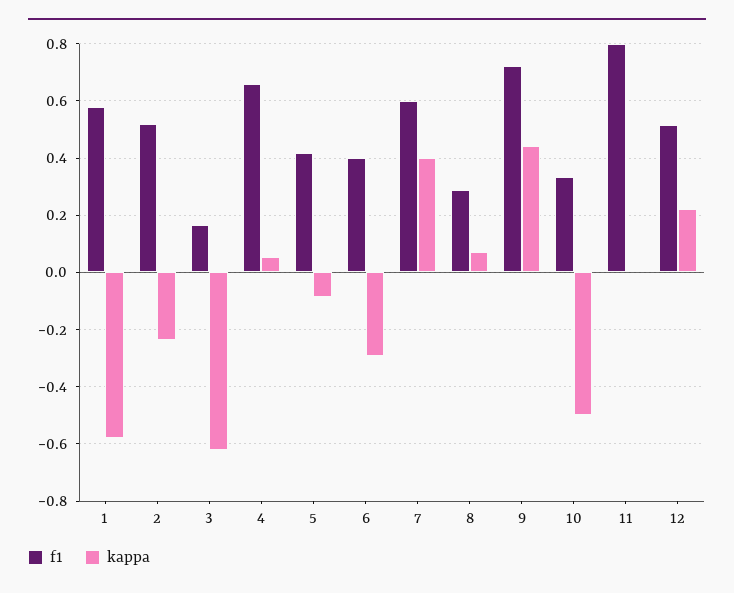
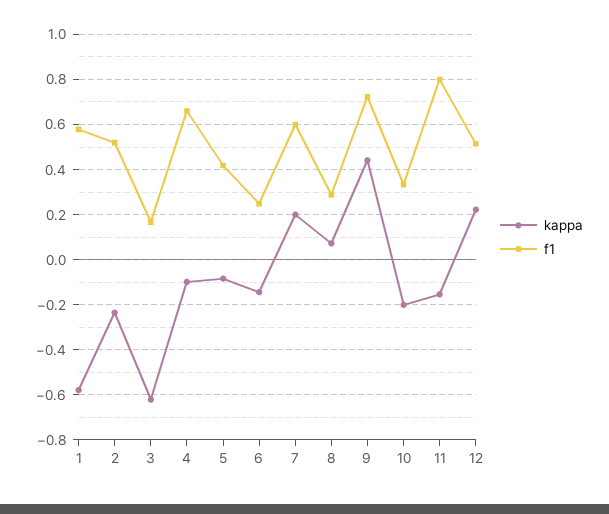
kappa, 4: 0.05 -> -0.1
f1, 6: 0.4 -> 0.25
kappa, 6: -0.3 -> -0.15
kappa, 7: 0.4 -> 0.2
kappa, 10: -0.5 -> -0.2
kappa, 11: 0 -> -0.15

